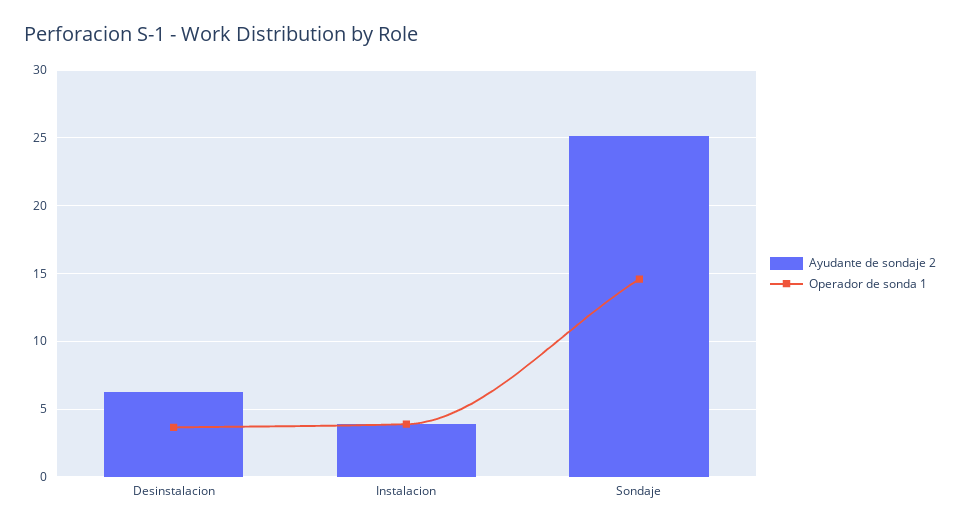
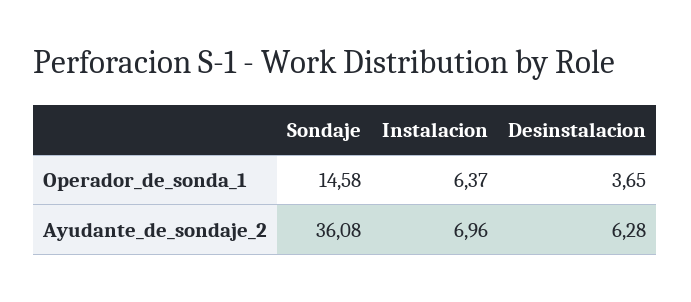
Ayudante de sondaje 2, Instalacion: 4 -> 6.96
Operador de sonda 1, Instalacion: 4 -> 6.37
Ayudante de sondaje 2, Sondaje: 25 -> 36.08

